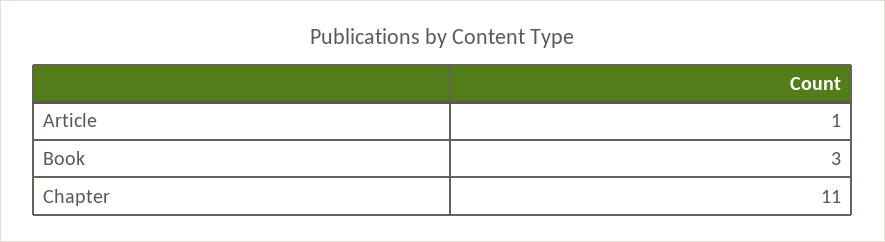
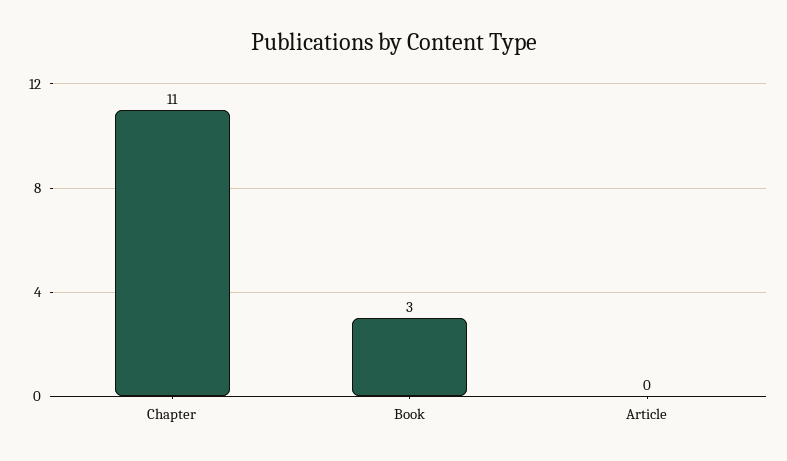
Article: 1 -> 0

